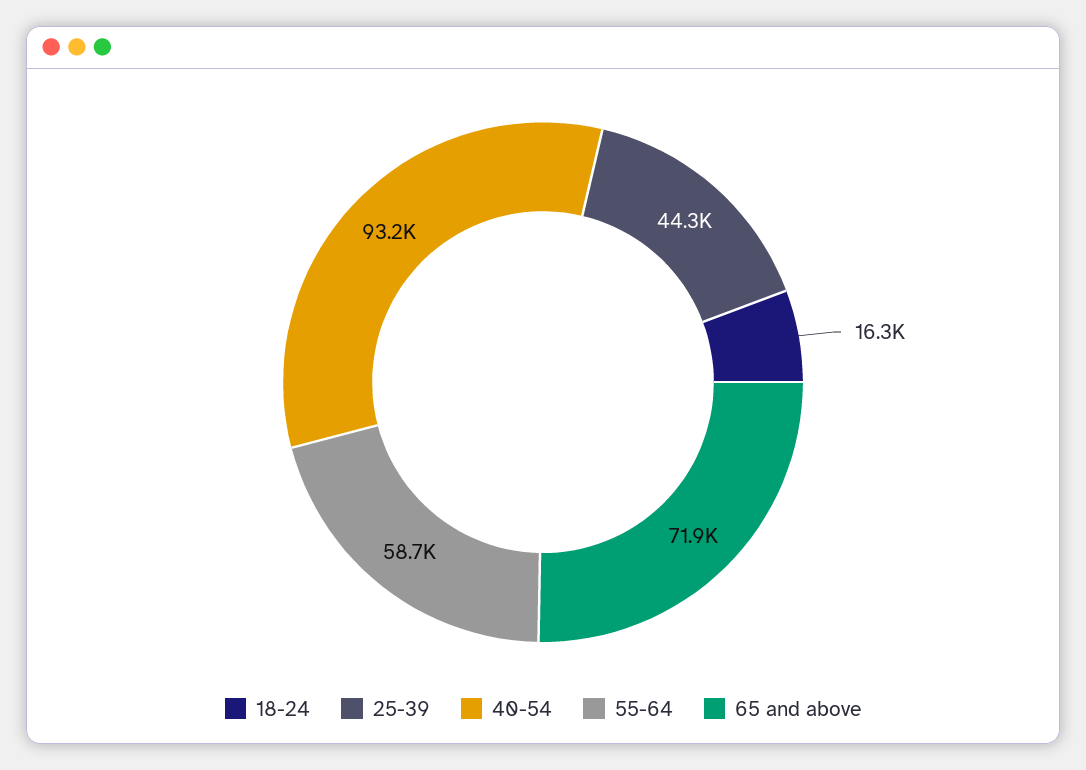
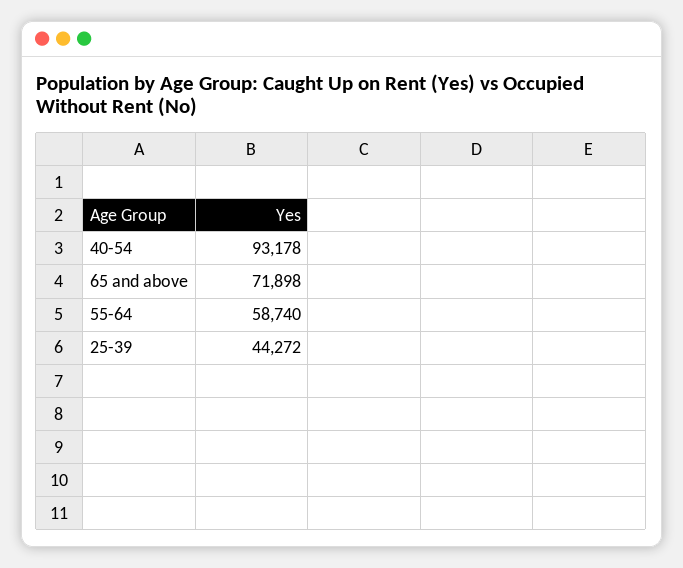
18-24: 16300 -> none

